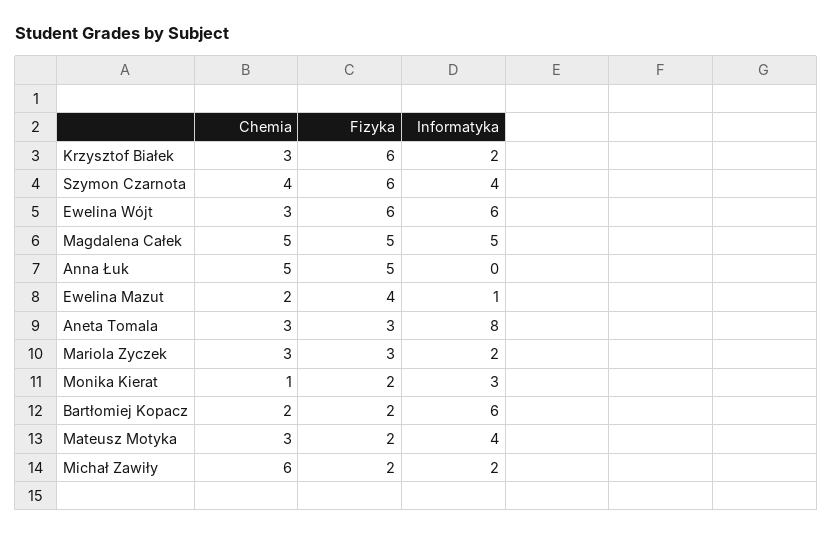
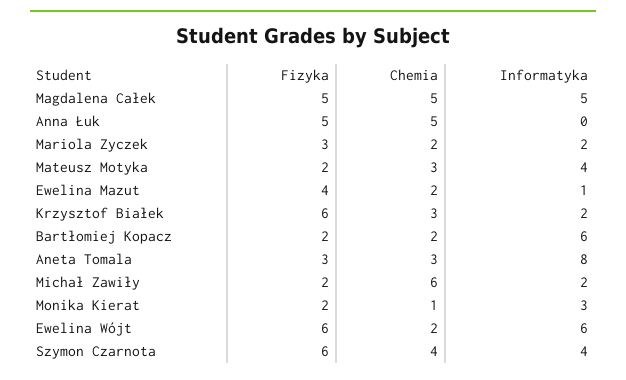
Chemia, Ewelina Wójt: 3 -> 2
Chemia, Mariola Zyczek: 3 -> 2

